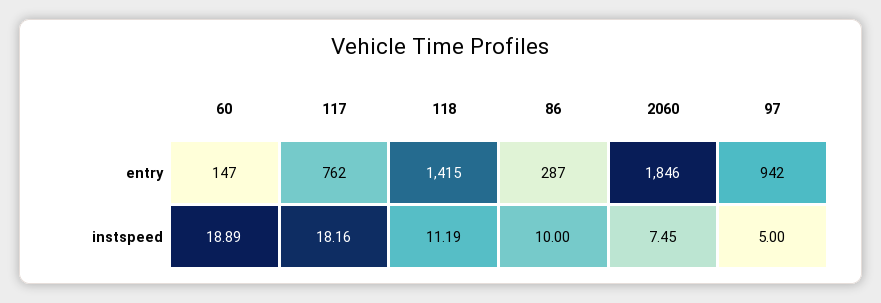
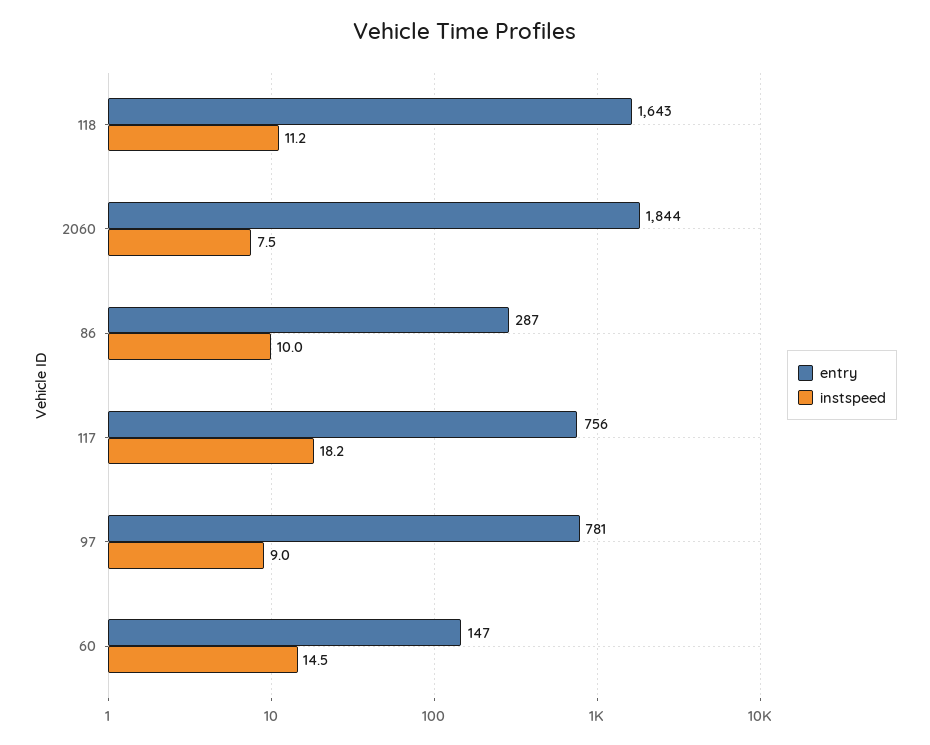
entry, 117: 762 -> 756
entry, 118: 1415 -> 1643
entry, 2060: 1846 -> 1844
entry, 97: 942 -> 781
instspeed, 60: 18.89 -> 14.5
instspeed, 97: 5 -> 9

